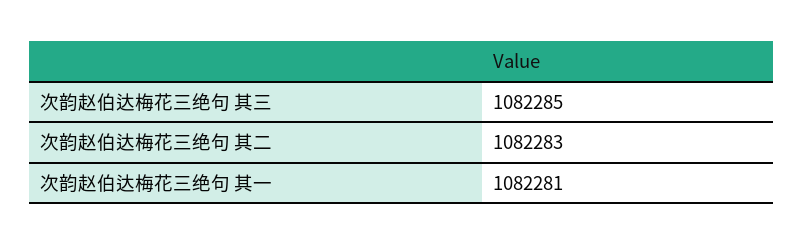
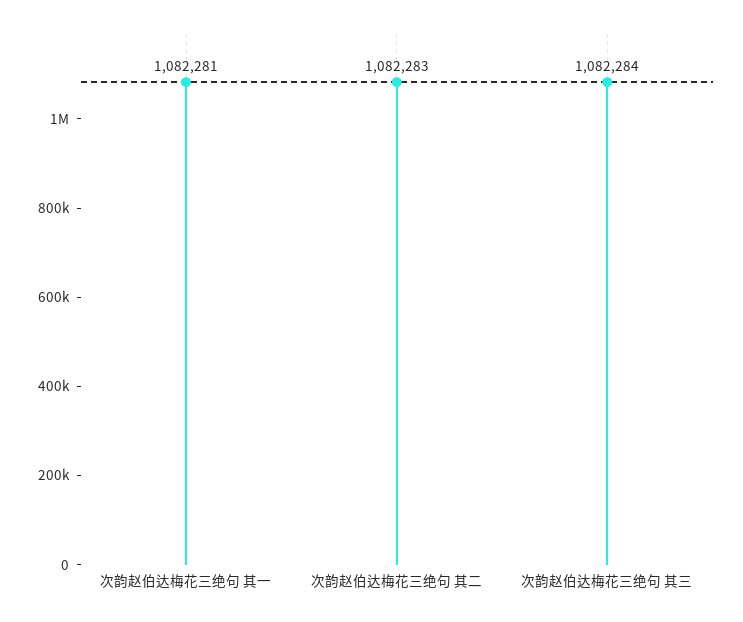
次韵赵伯达梅花三绝句 其三: 1082285 -> 1082284

